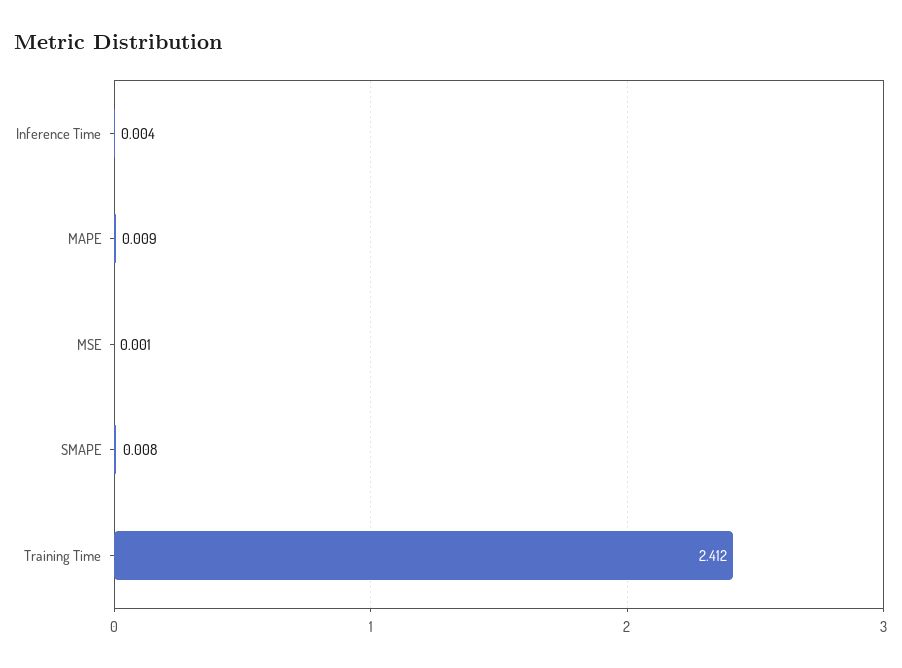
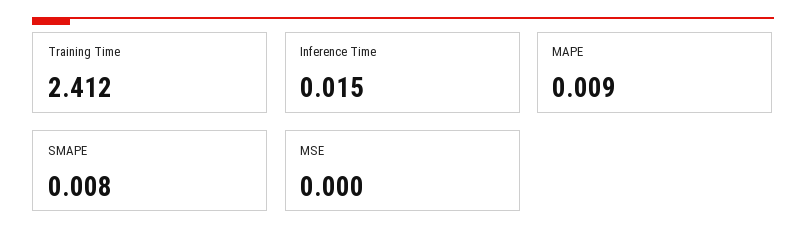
Inference Time: 0.004 -> 0.015
MSE: 0.001 -> 0

